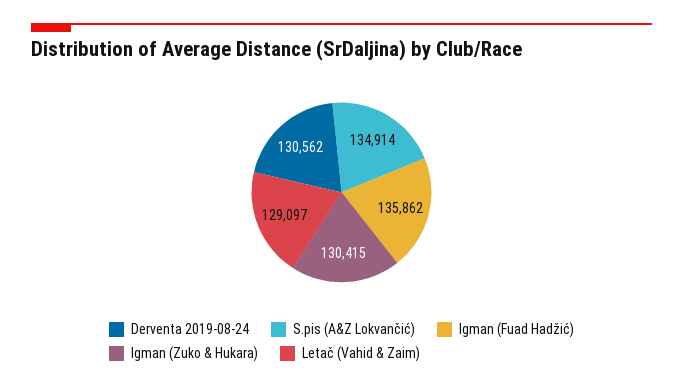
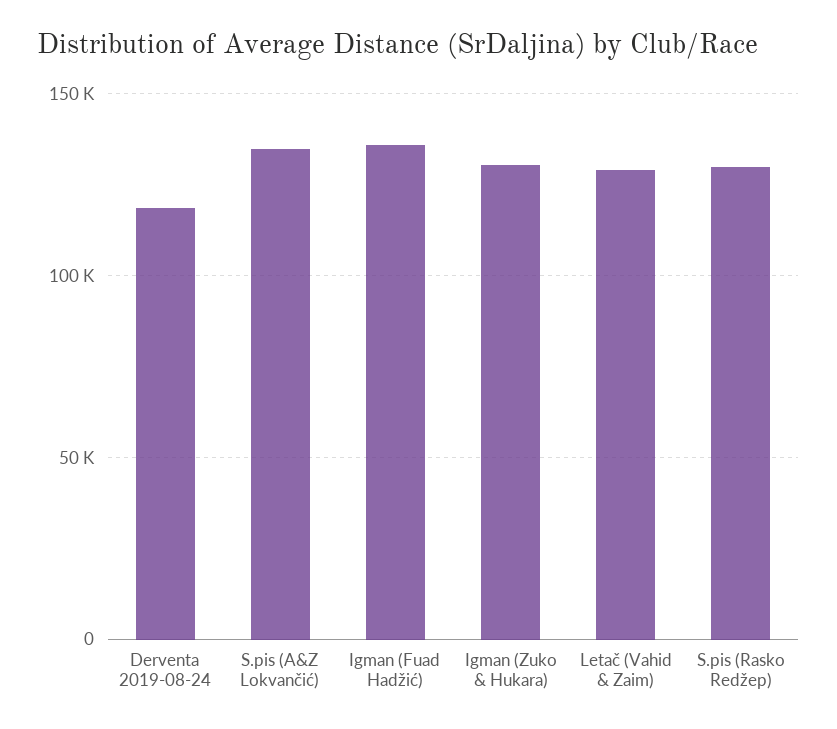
Derventa 2019-08-24: 130562 -> 120000
S.pis (Rasko Redžep): none -> 130000

